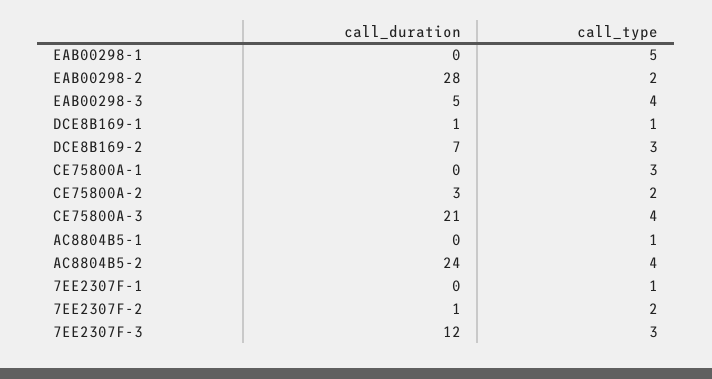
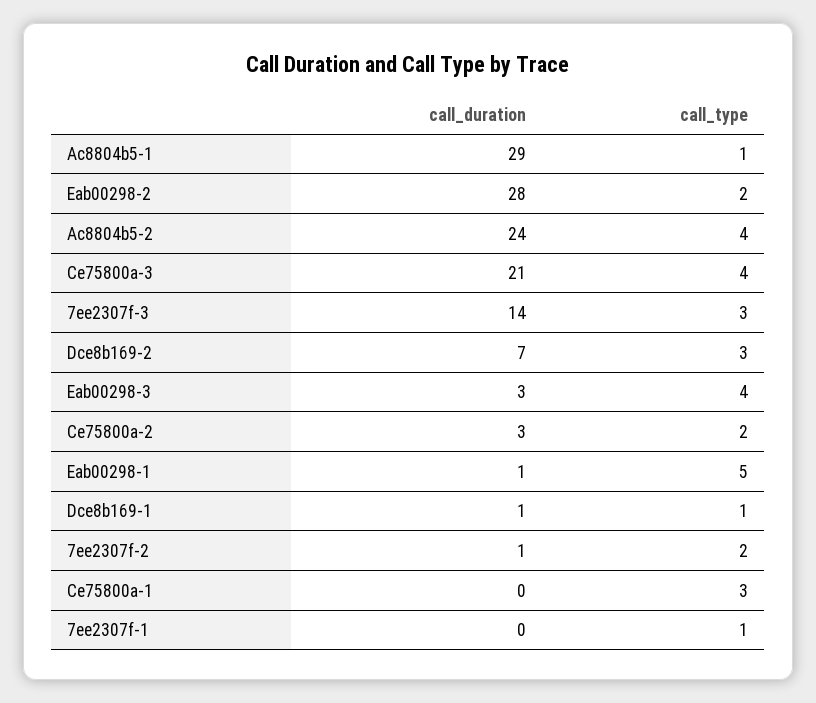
call_duration, EAB00298-1: 0 -> 1
call_duration, EAB00298-3: 5 -> 3
call_duration, AC8804B5-1: 0 -> 29
call_duration, 7EE2307F-3: 12 -> 14

